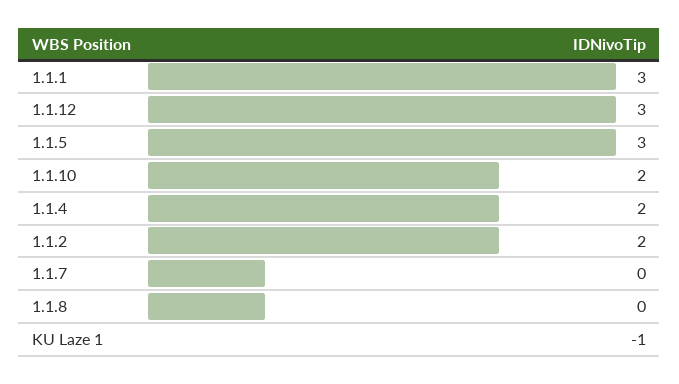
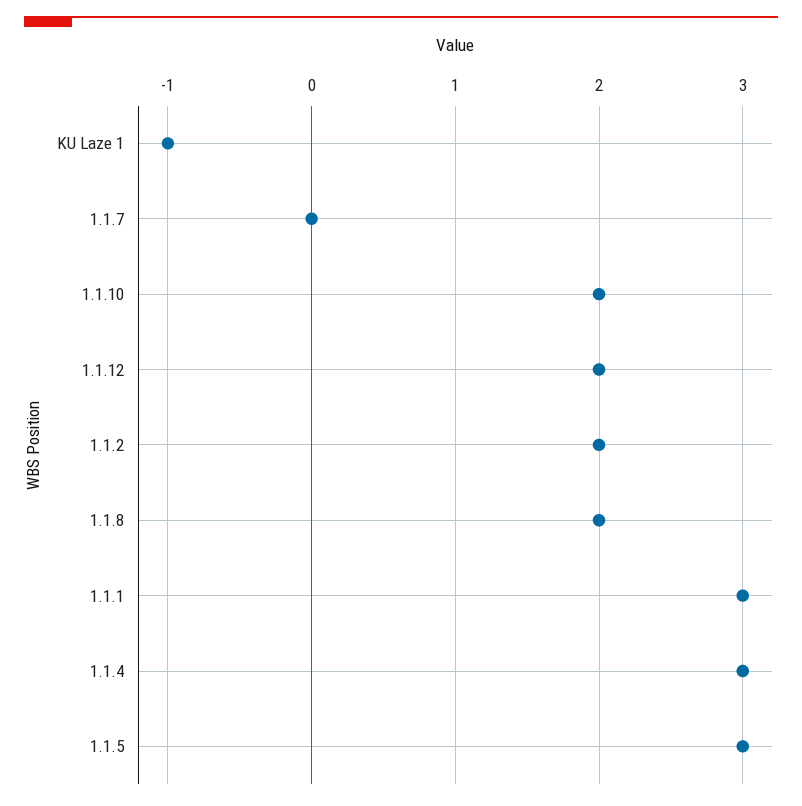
1.1.12: 3 -> 2
1.1.4: 2 -> 3
1.1.8: 0 -> 2

